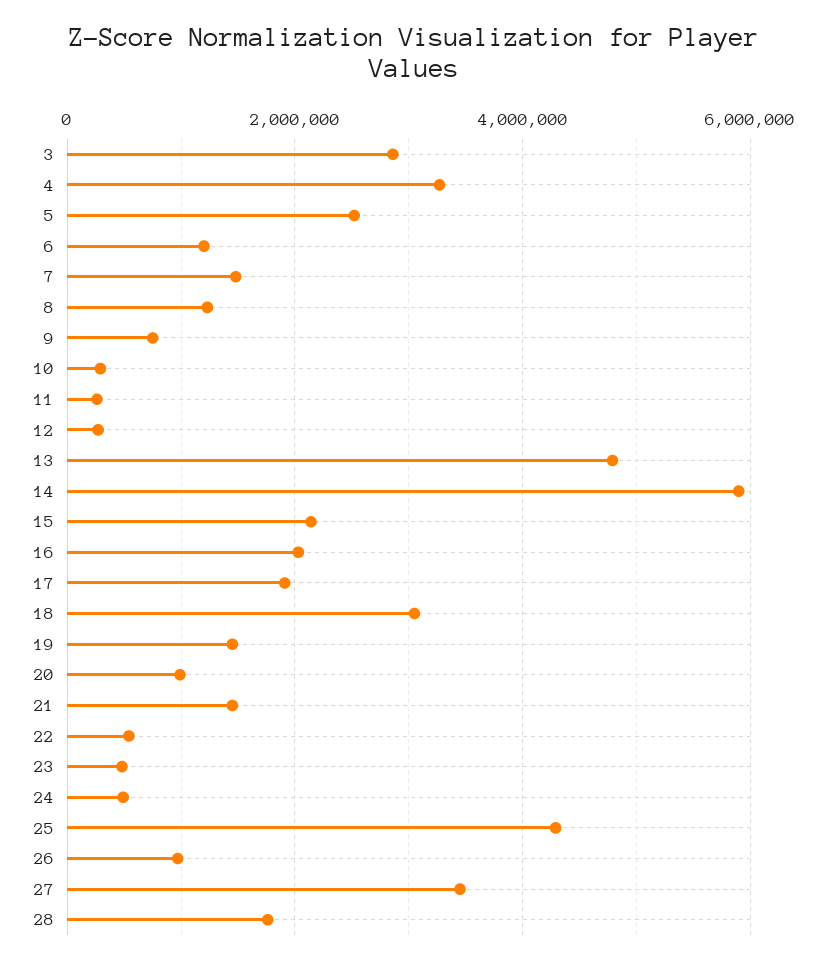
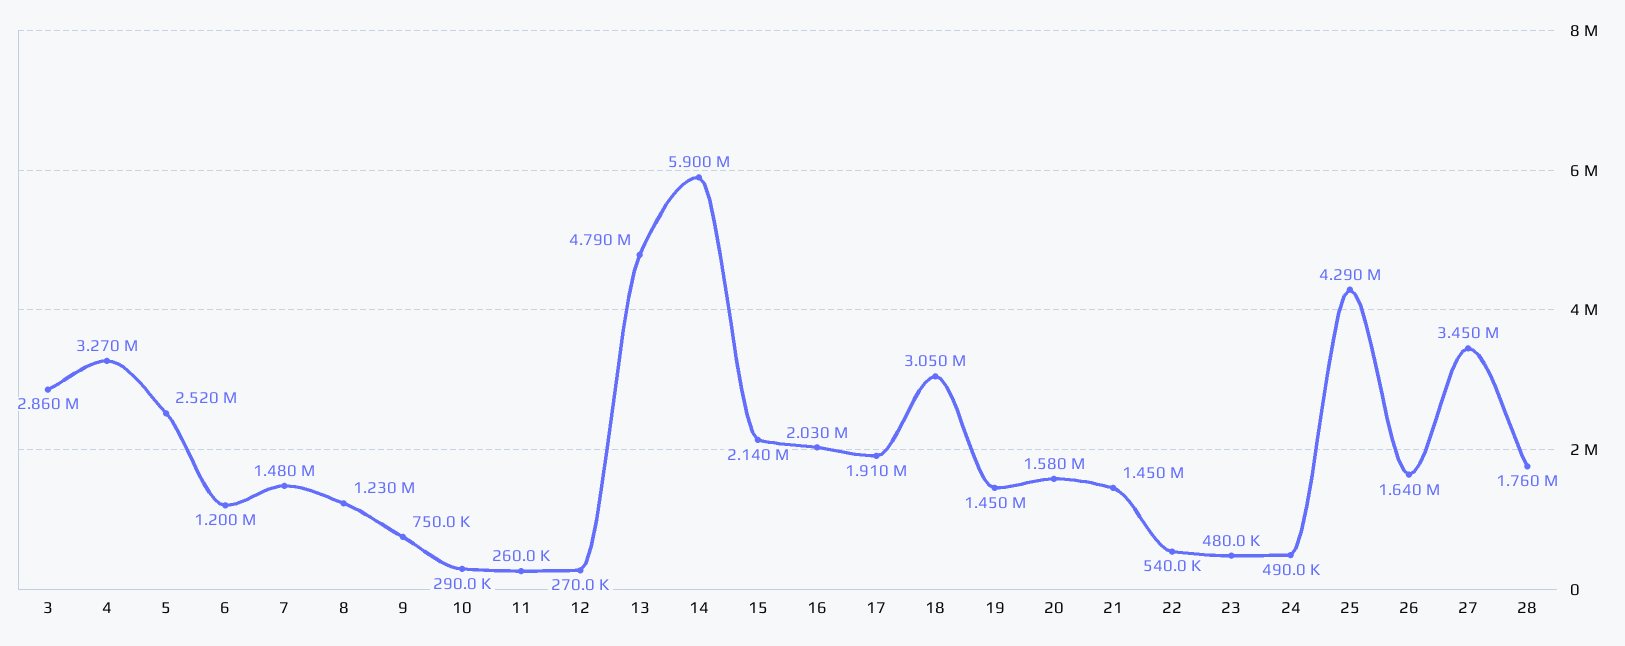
20: 1000000 -> 1580000
26: 1000000 -> 1640000

